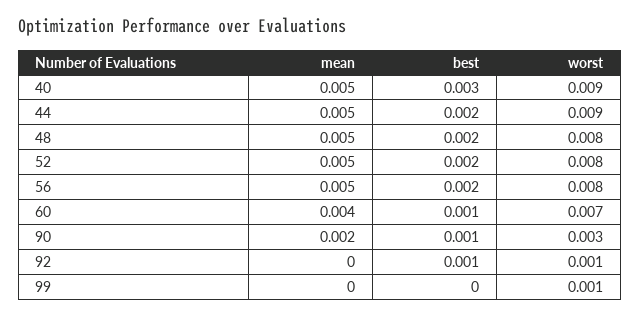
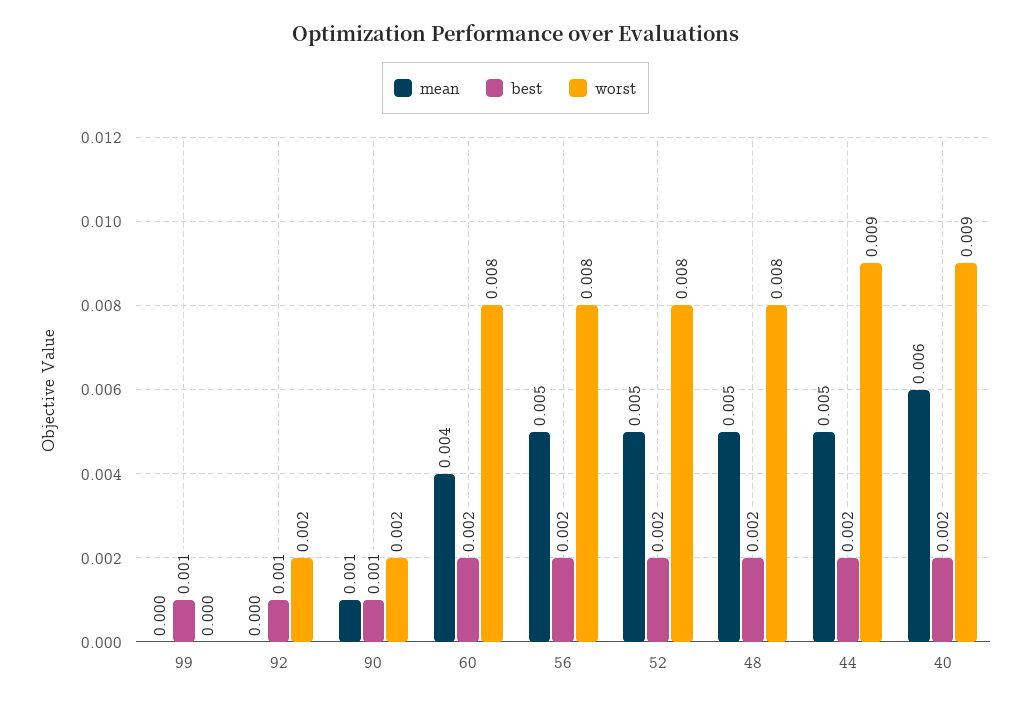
mean, 40: 0.005 -> 0.006
best, 40: 0.003 -> 0.002
best, 60: 0.001 -> 0.002
worst, 60: 0.007 -> 0.008
mean, 90: 0.002 -> 0.001
worst, 90: 0.003 -> 0.002
worst, 92: 0.001 -> 0.002
best, 99: 0 -> 0.001
worst, 99: 0.001 -> 0

